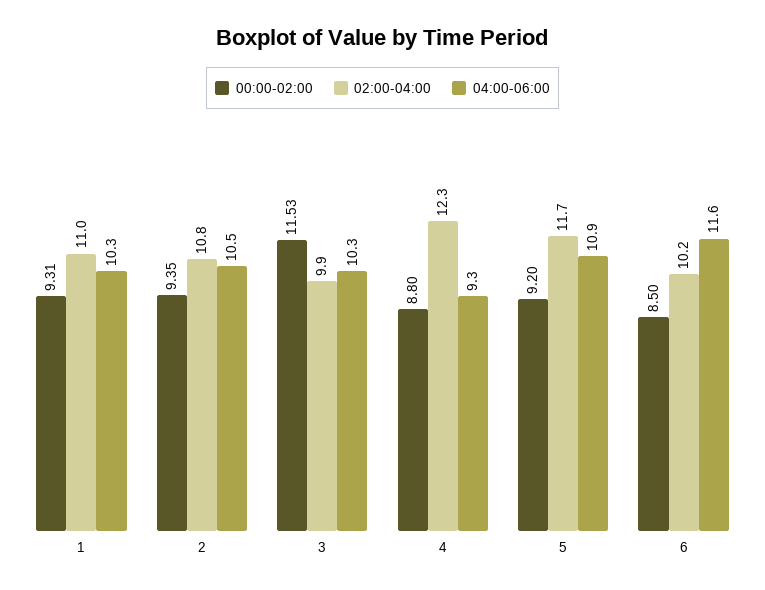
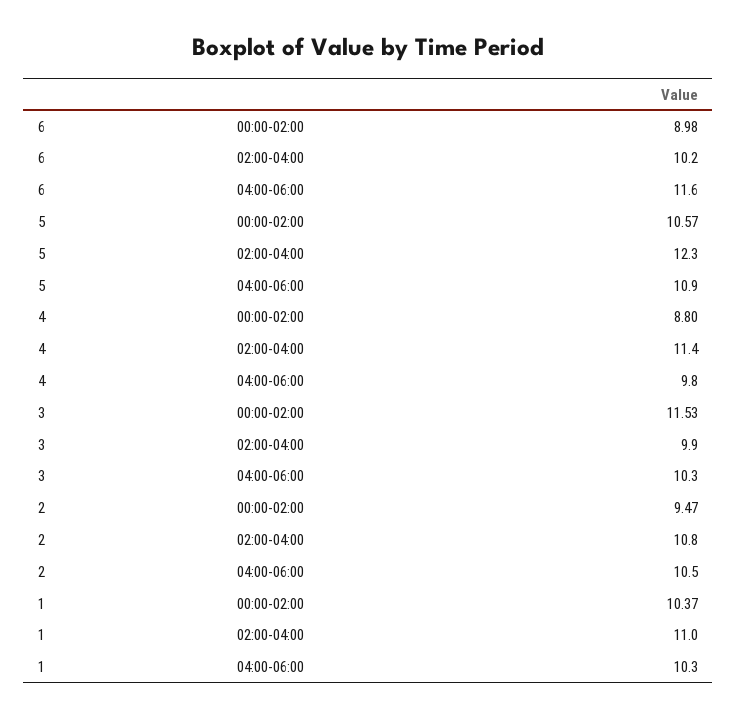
00:00-02:00, 1: 9.31 -> 10.37
00:00-02:00, 2: 9.35 -> 9.47
02:00-04:00, 4: 12.3 -> 11.4
04:00-06:00, 4: 9.3 -> 9.8
00:00-02:00, 5: 9.2 -> 10.57
02:00-04:00, 5: 11.7 -> 12.3
00:00-02:00, 6: 8.5 -> 8.98

